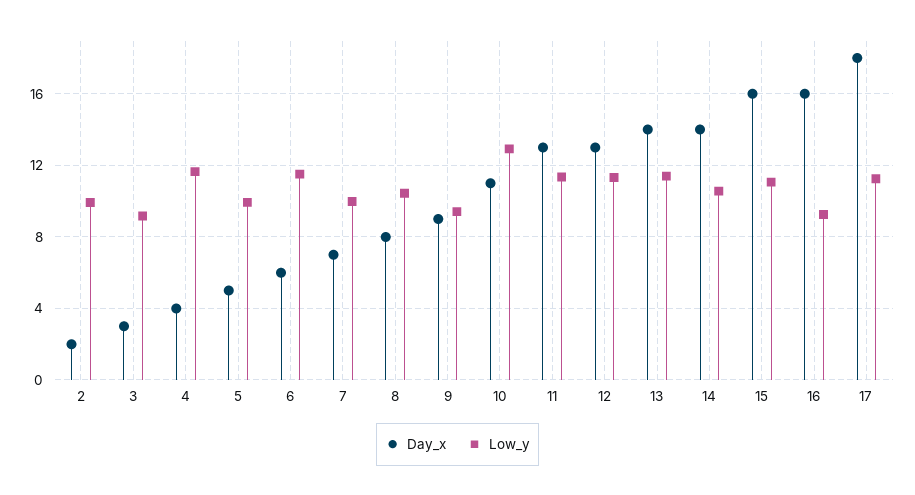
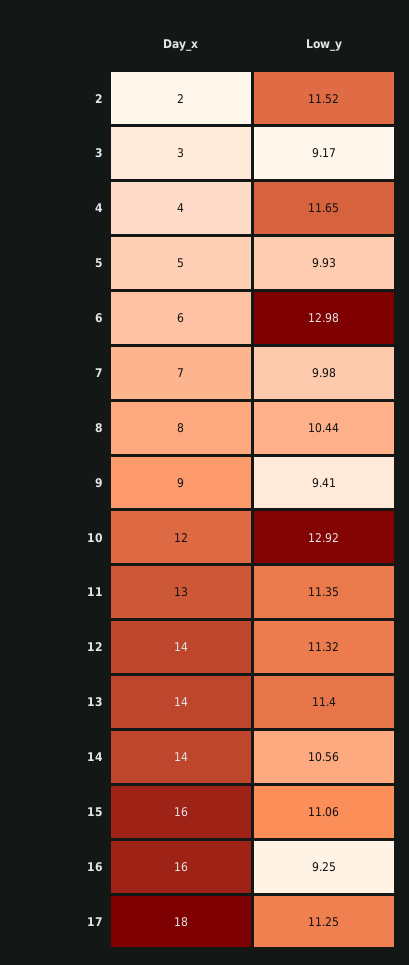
Low_y, 2: 10 -> 11.52
Low_y, 6: 11.5 -> 12.98
Day_x, 10: 11 -> 12
Day_x, 12: 13 -> 14

